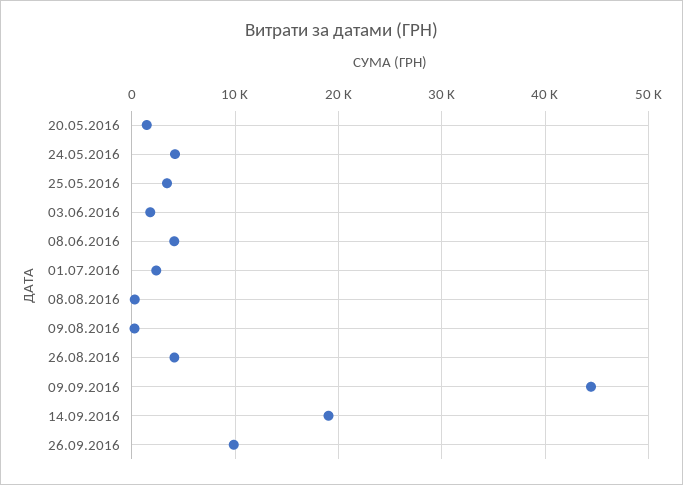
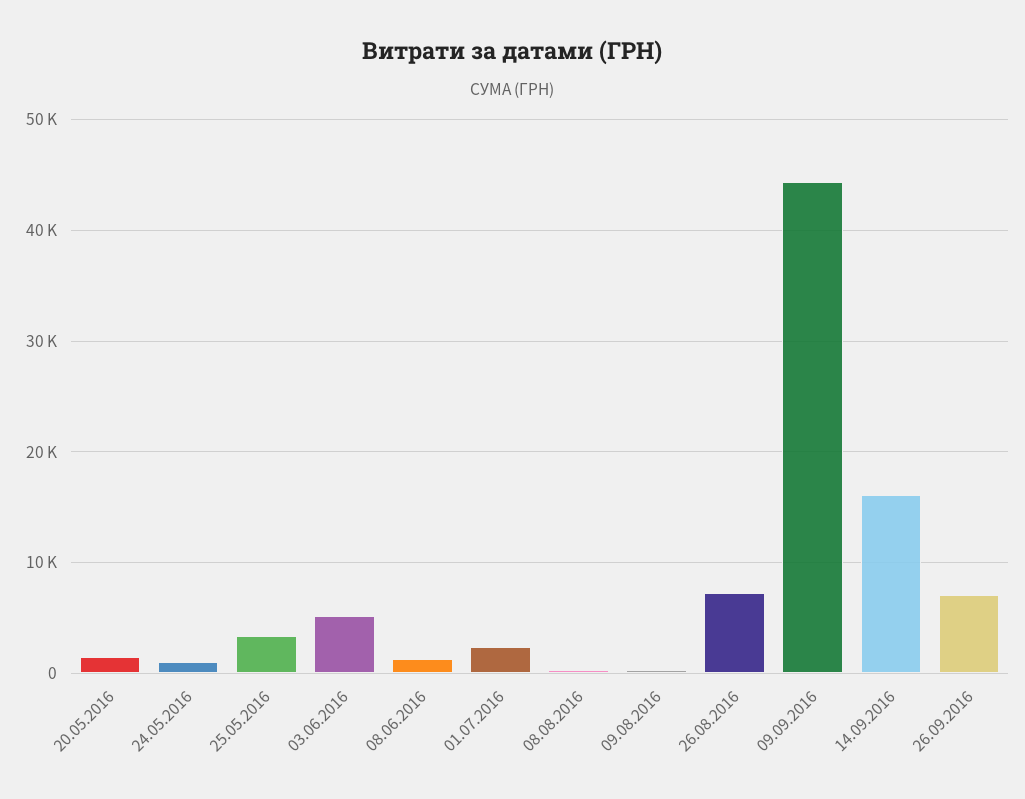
24.05.2016: 4000 -> 1000
03.06.2016: 2000 -> 5000
08.06.2016: 4000 -> 1000
26.08.2016: 4000 -> 7000
14.09.2016: 19000 -> 16000
26.09.2016: 10000 -> 7000

